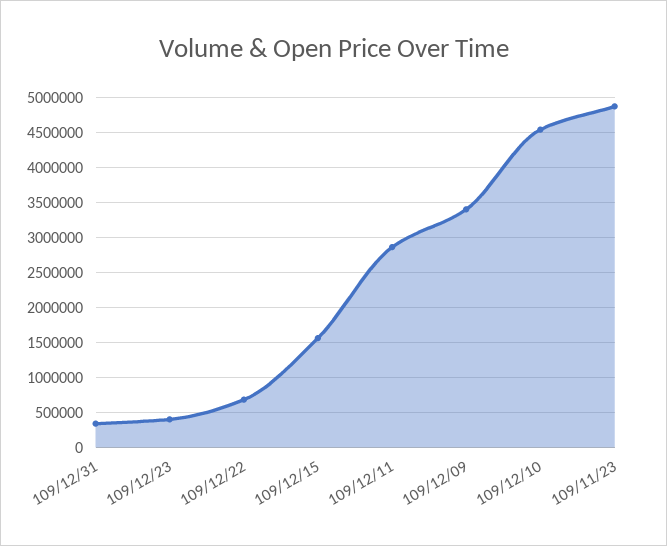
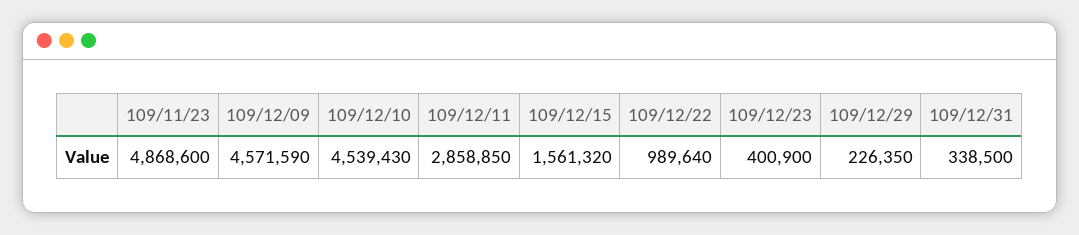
109/12/22: 700000 -> 989640
109/12/09: 3400000 -> 4571590
109/12/29: none -> 226350

